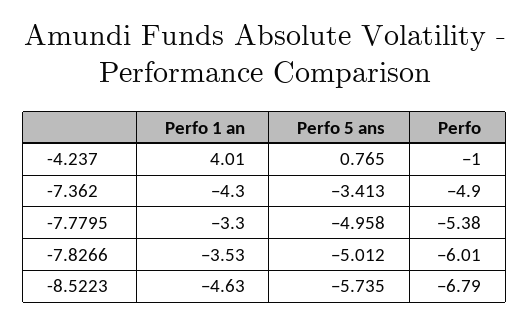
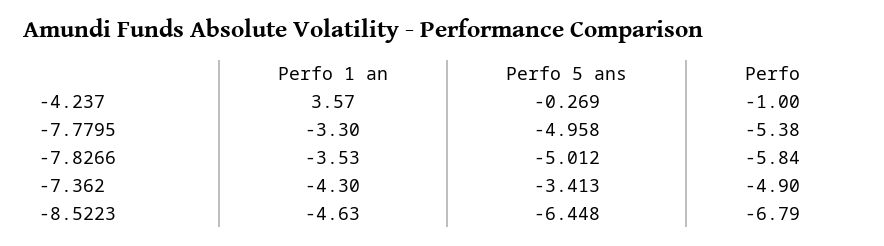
Perfo 1 an, -4.237: 4.01 -> 3.57
Perfo 5 ans, -4.237: 0.765 -> -0.269
Perfo, -7.8266: -6.01 -> -5.84
Perfo 5 ans, -8.5223: -5.735 -> -6.448

